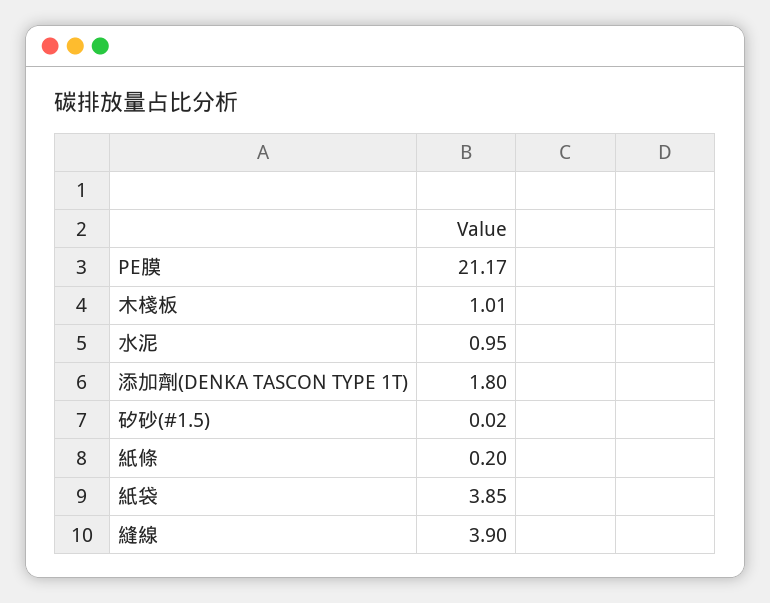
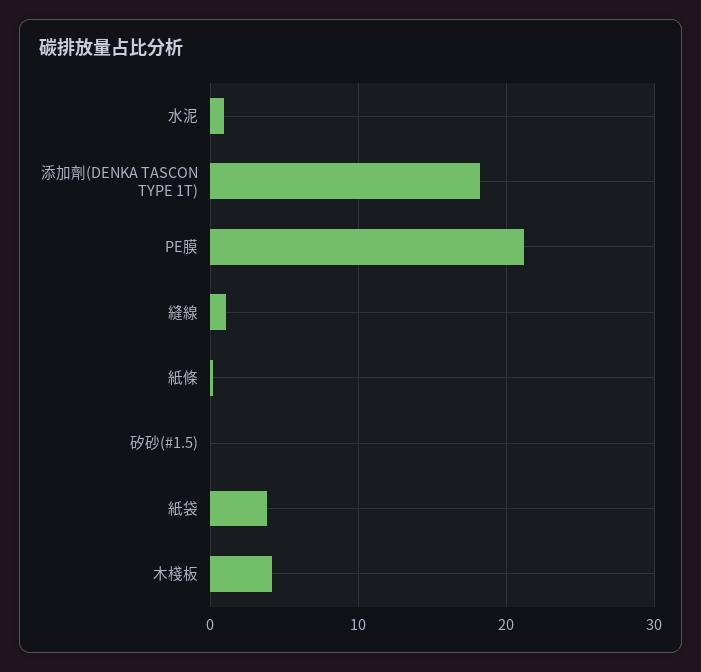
木棧板: 1.01 -> 4
添加劑(DENKA TASCON TYPE 1T): 1.8 -> 18
縫線: 3.9 -> 1

